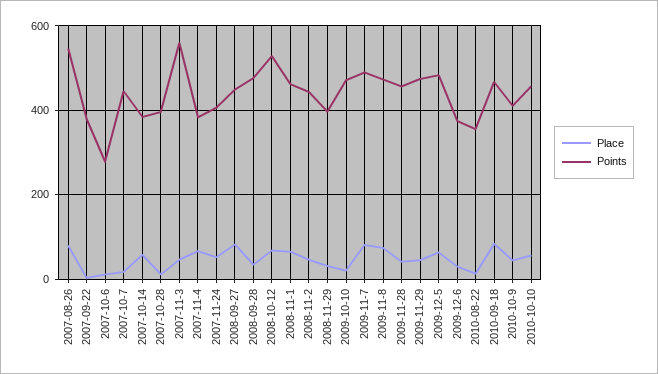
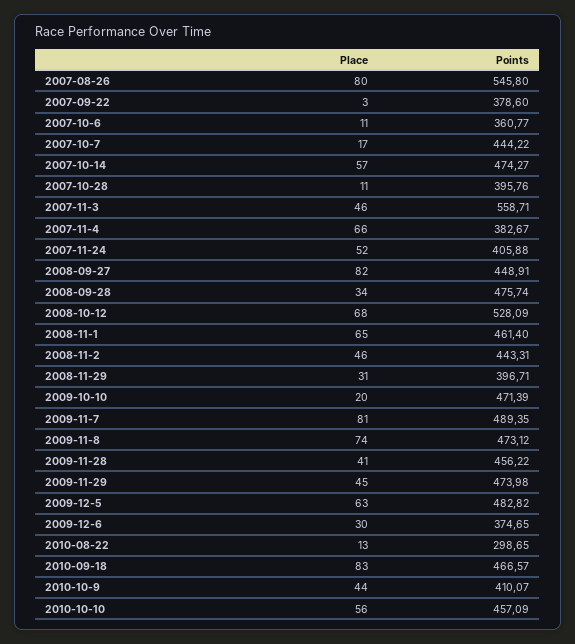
Points, 2007-10-6: 280 -> 360.77
Points, 2007-10-14: 380 -> 474.27
Points, 2010-08-22: 360 -> 298.65

